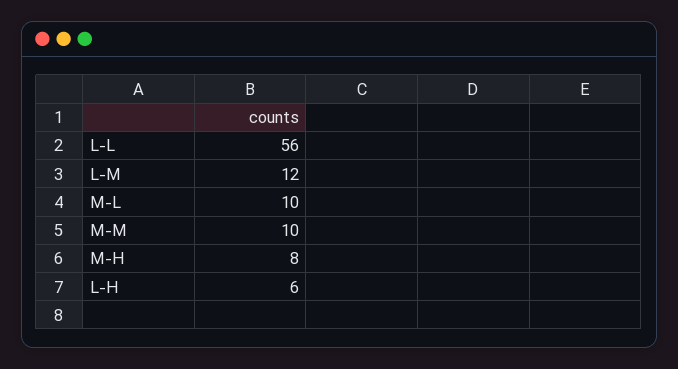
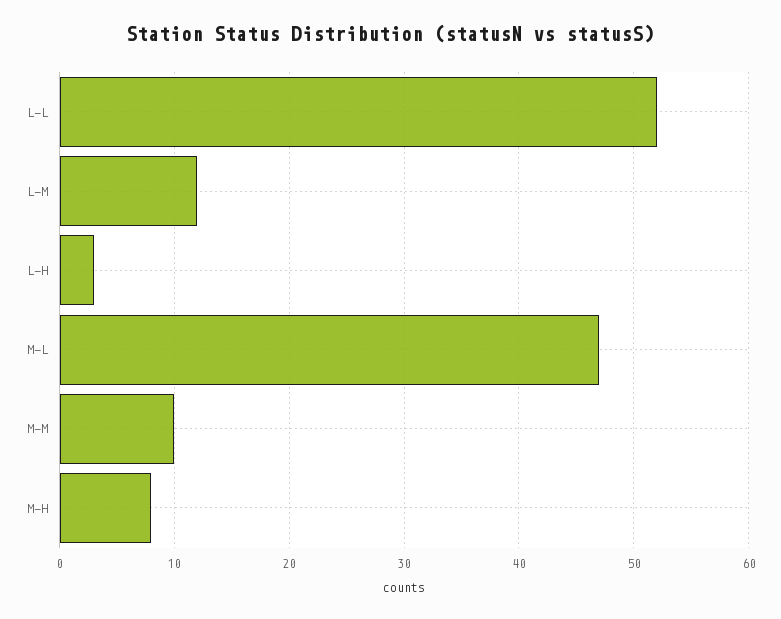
L-L: 56 -> 52
M-L: 10 -> 47
L-H: 6 -> 3

